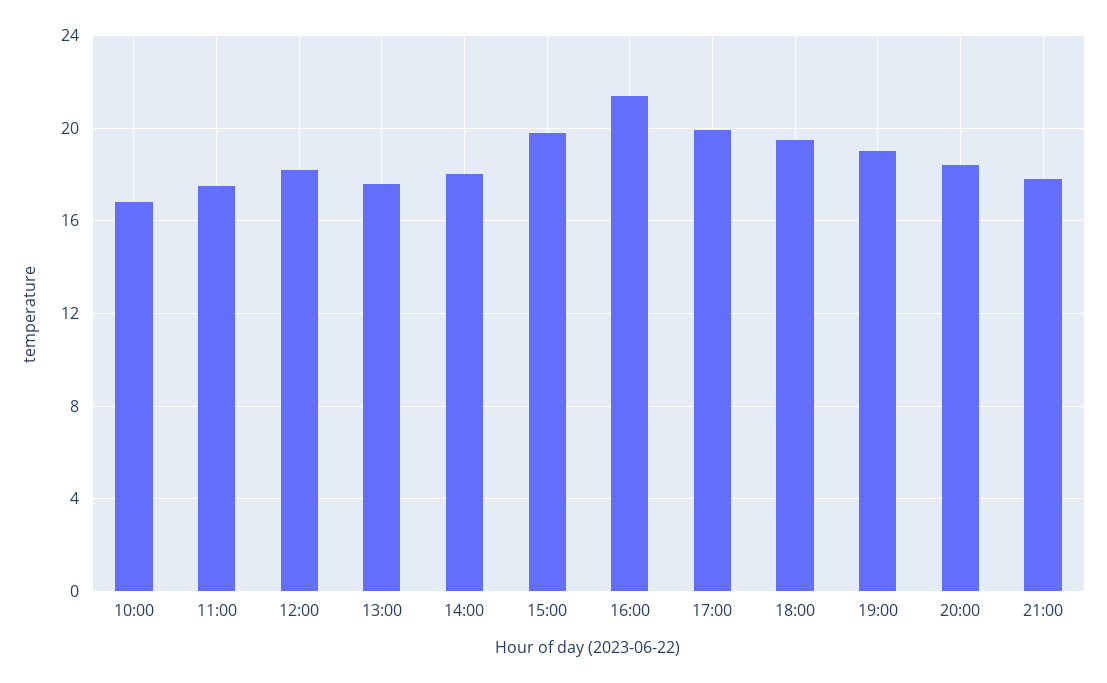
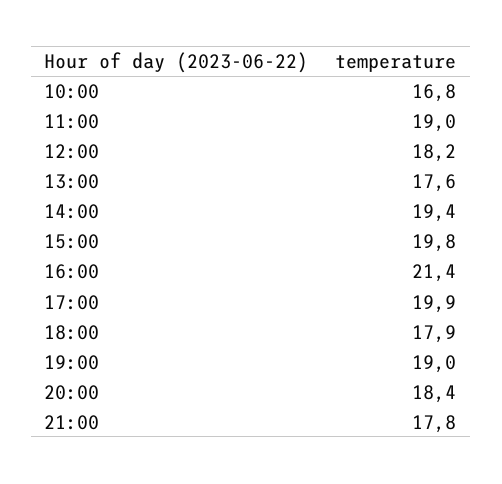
11:00: 17.5 -> 19
14:00: 18 -> 19.4
18:00: 19.5 -> 17.9

